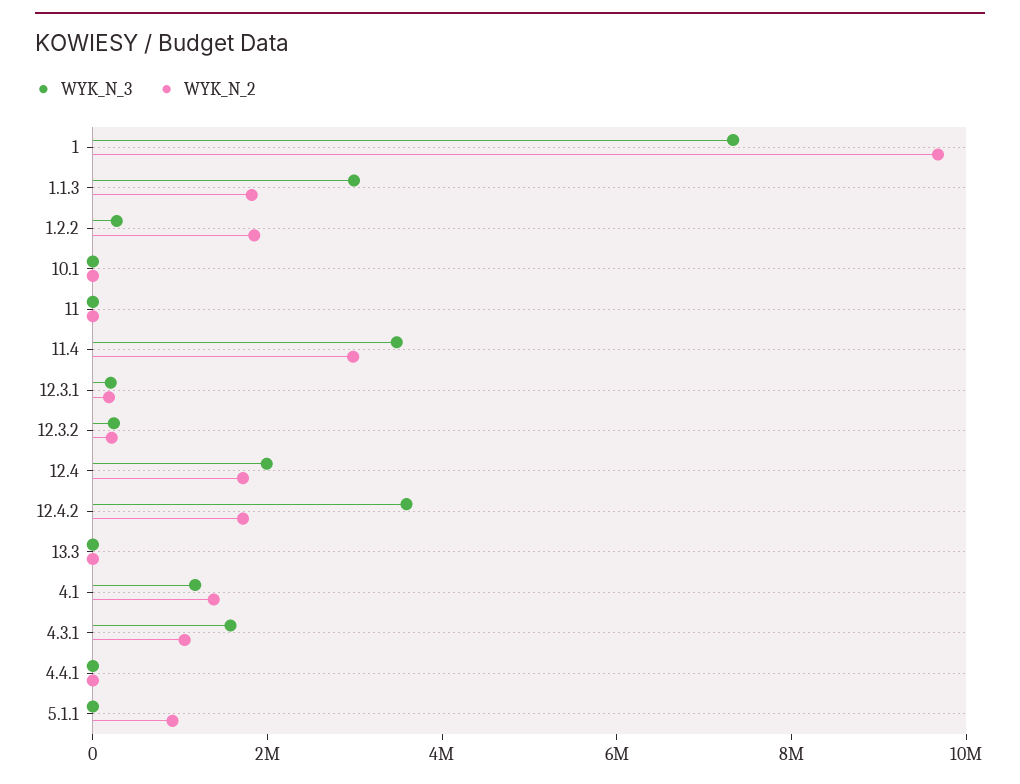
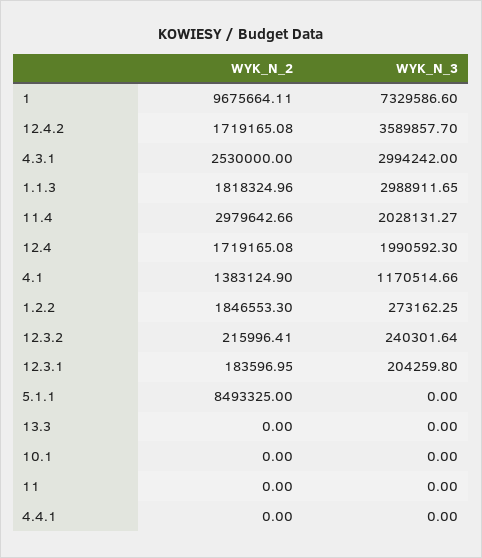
WYK_N_3, 11.4: 3500000 -> 2028131.27
WYK_N_3, 4.3.1: 1500000 -> 2994242
WYK_N_2, 4.3.1: 1000000 -> 2530000
WYK_N_2, 5.1.1: 1000000 -> 8493325

